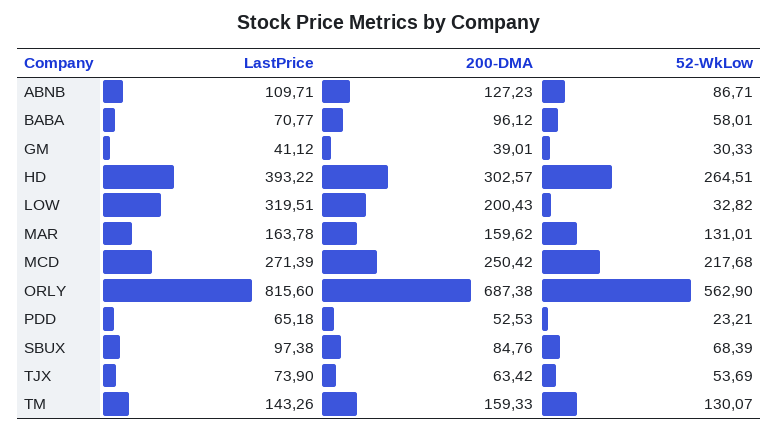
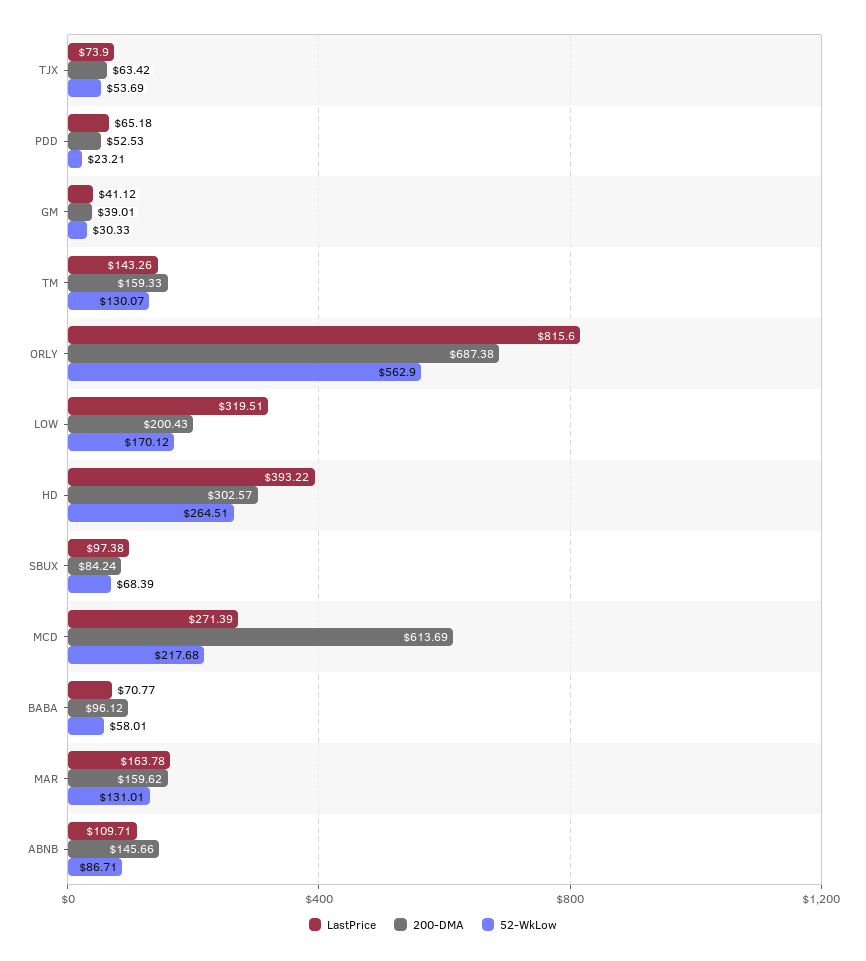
200-DMA, ABNB: 127.23 -> 145.66
52-WkLow, LOW: 32.82 -> 170.12
200-DMA, MCD: 250.42 -> 613.69
200-DMA, SBUX: 84.76 -> 84.24

